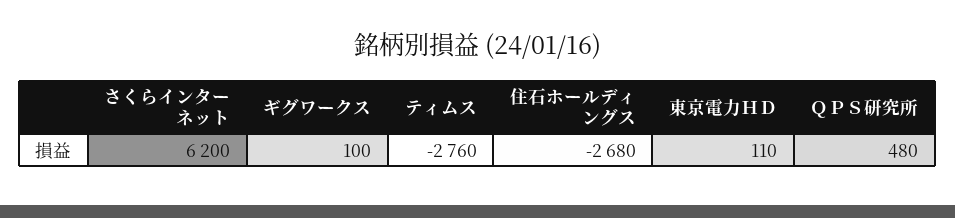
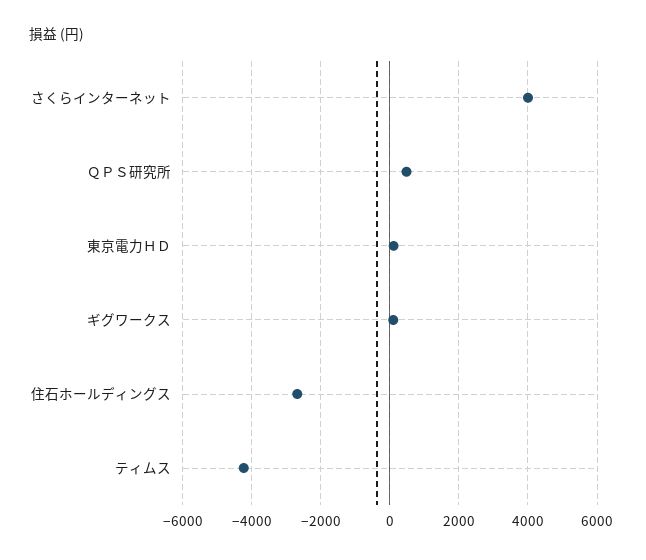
さくらインターネット: 6200 -> 4000
ティムス: -2760 -> -4200

